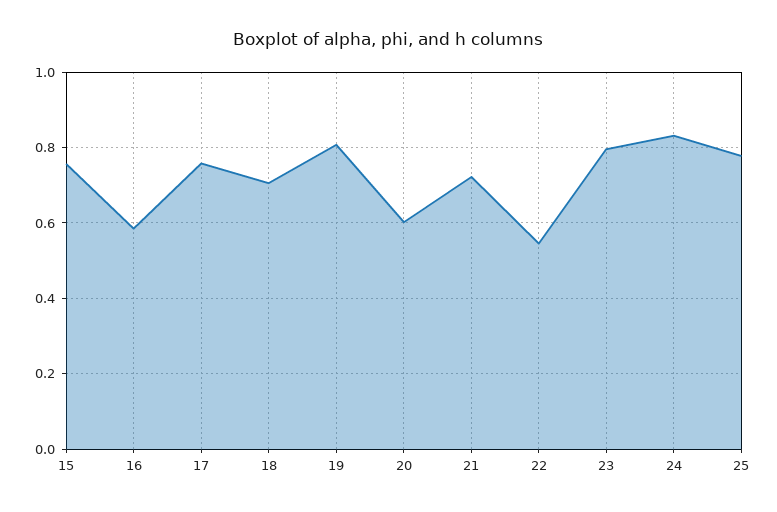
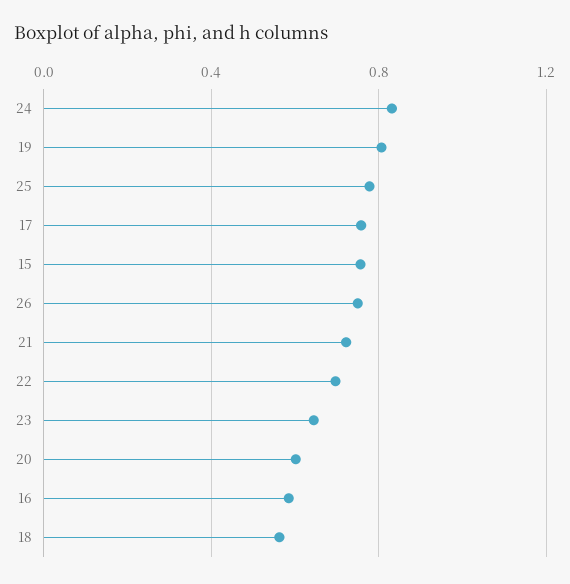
18: 0.7 -> 0.55
22: 0.54 -> 0.7
23: 0.8 -> 0.65
26: none -> 0.75

